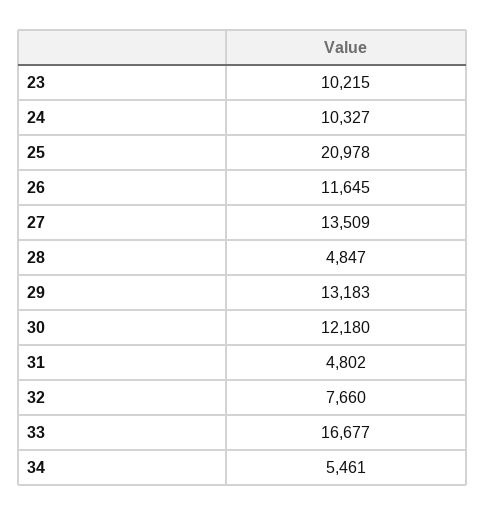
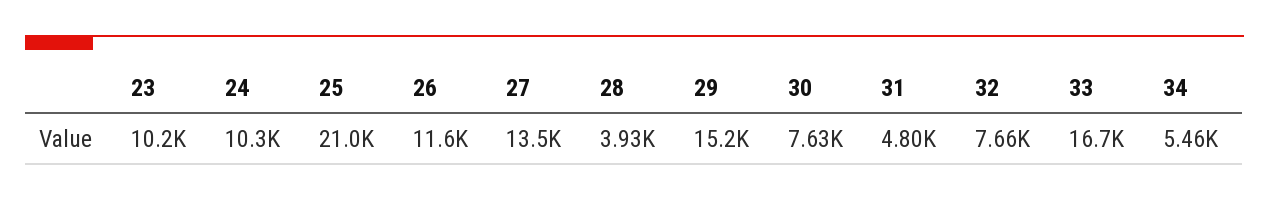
28: 4847 -> 3930
29: 13183 -> 15200
30: 12180 -> 7630

